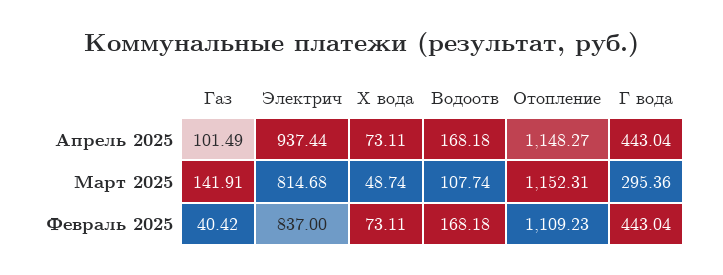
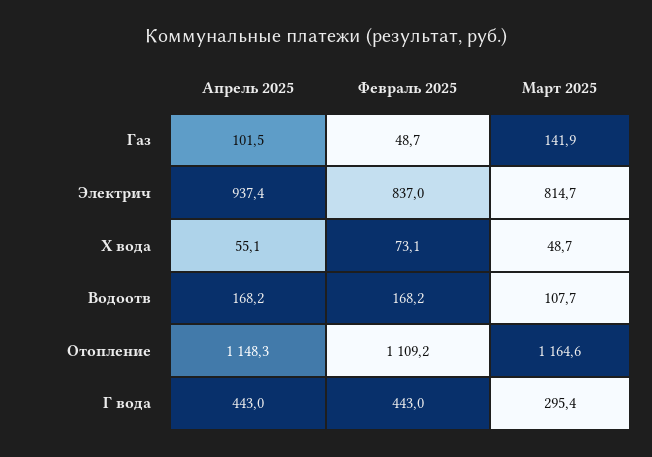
Х вода, Апрель 2025: 73.11 -> 55.1
Отопление, Март 2025: 1152.31 -> 1164.6
Газ, Февраль 2025: 40.42 -> 48.7

